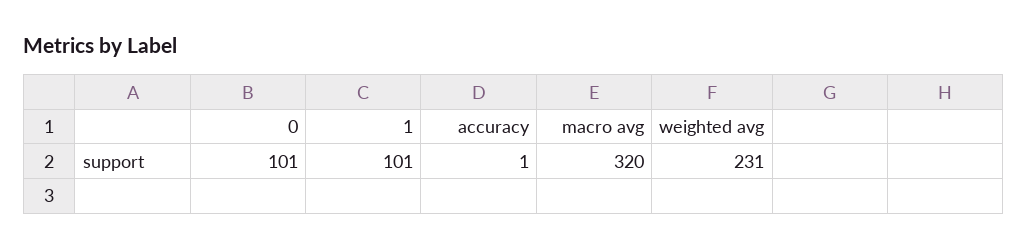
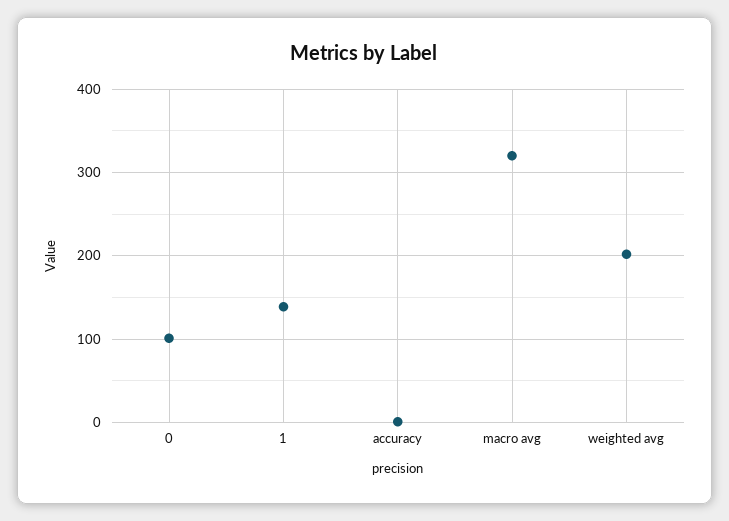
1: 101 -> 140
weighted avg: 231 -> 200

